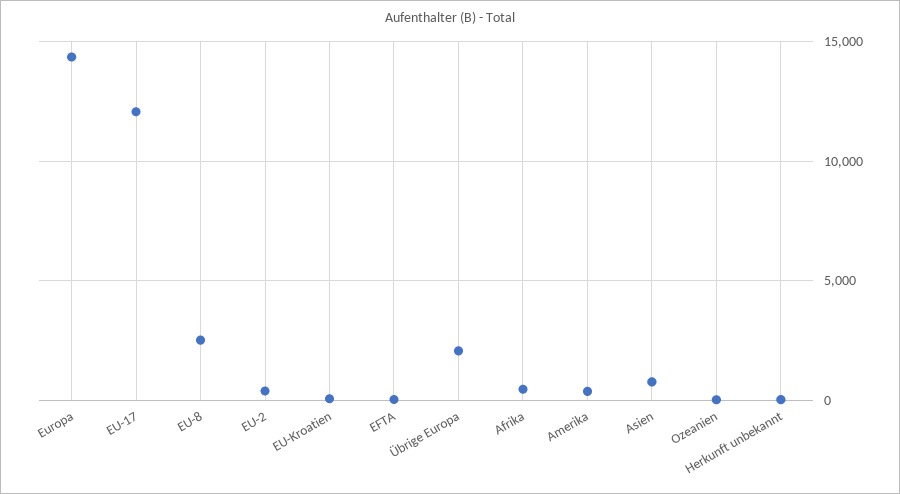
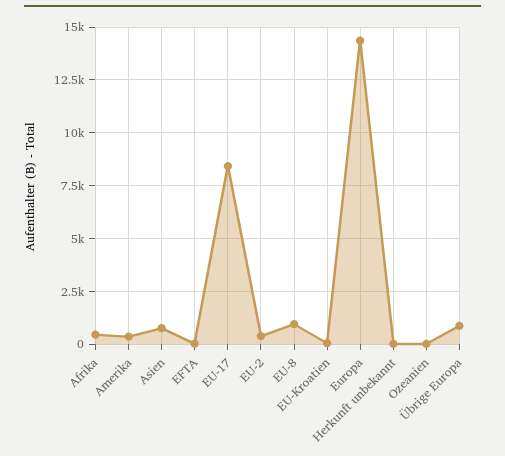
EU-17: 12000 -> 8500
EU-8: 2500 -> 1000
Übrige Europa: 2000 -> 1000

